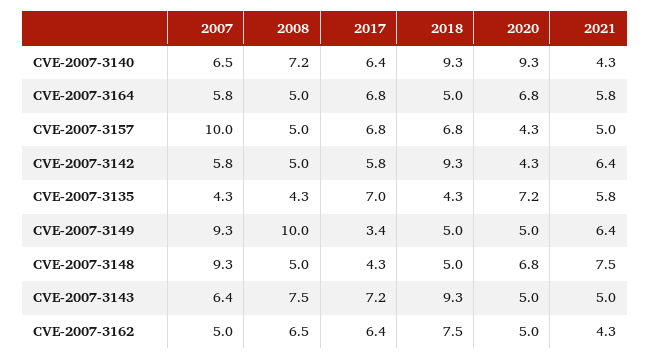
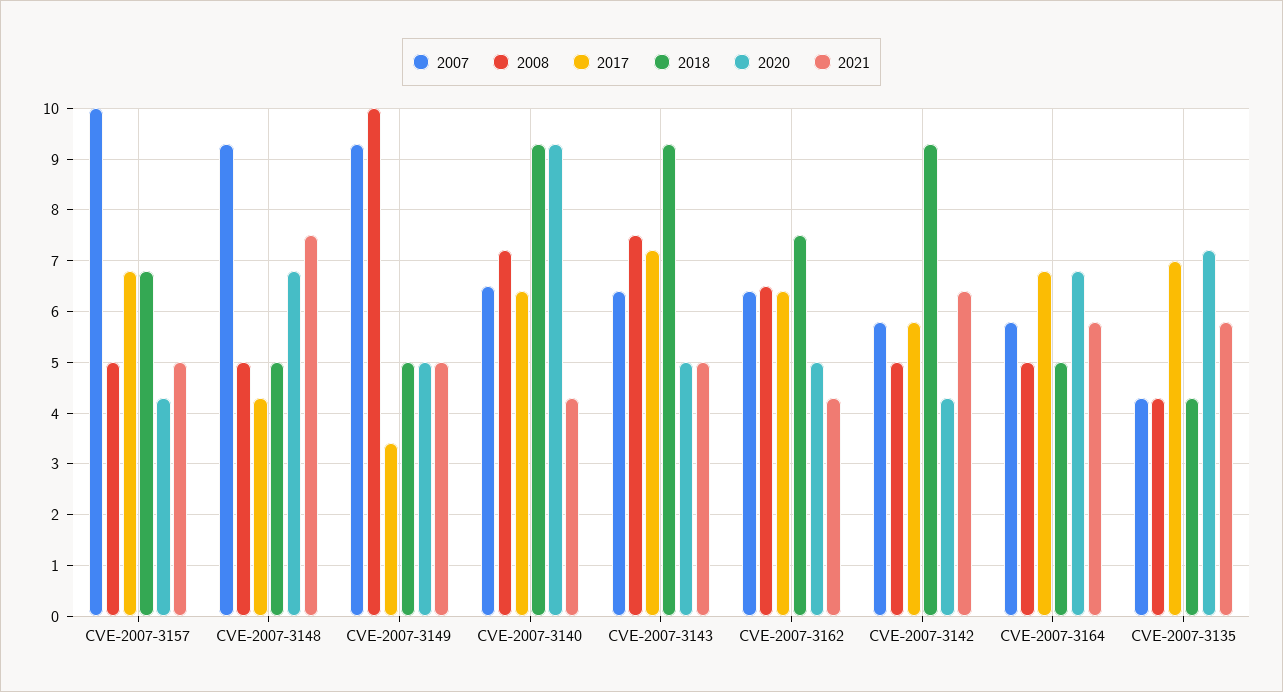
2021, CVE-2007-3149: 6.4 -> 5
2007, CVE-2007-3162: 5 -> 6.5

